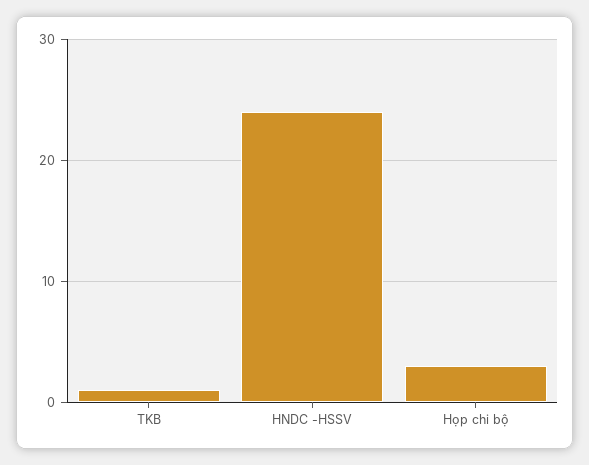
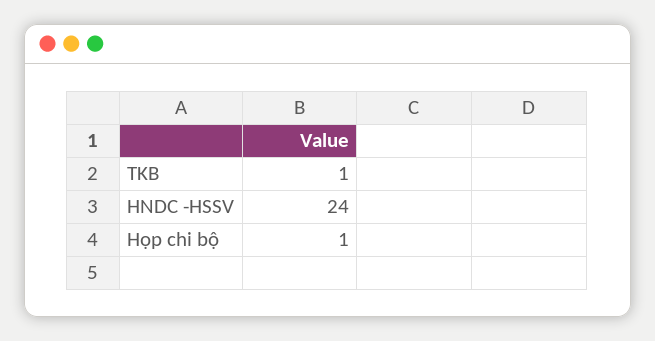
Họp chi bộ: 3 -> 1

